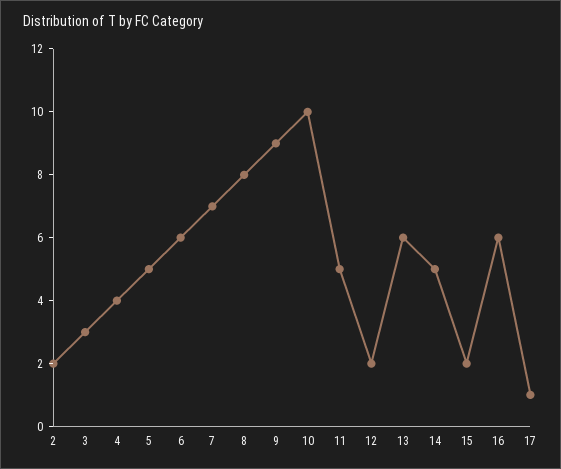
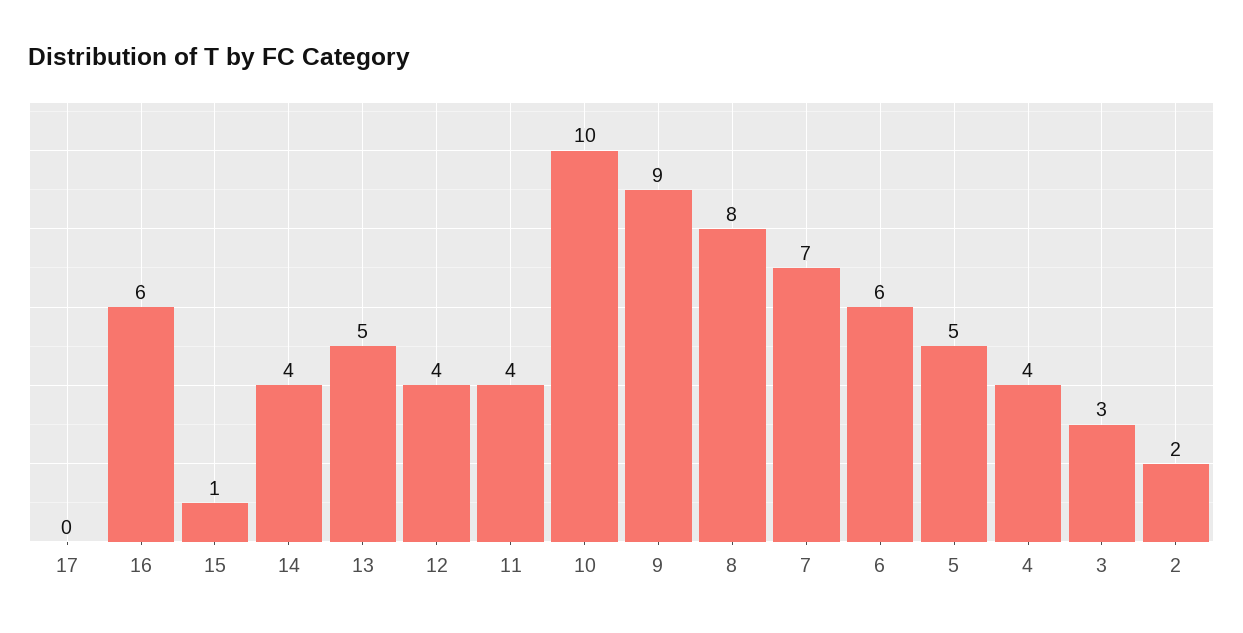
11: 5 -> 4
12: 2 -> 4
13: 6 -> 5
14: 5 -> 4
15: 2 -> 1
17: 1 -> 0

